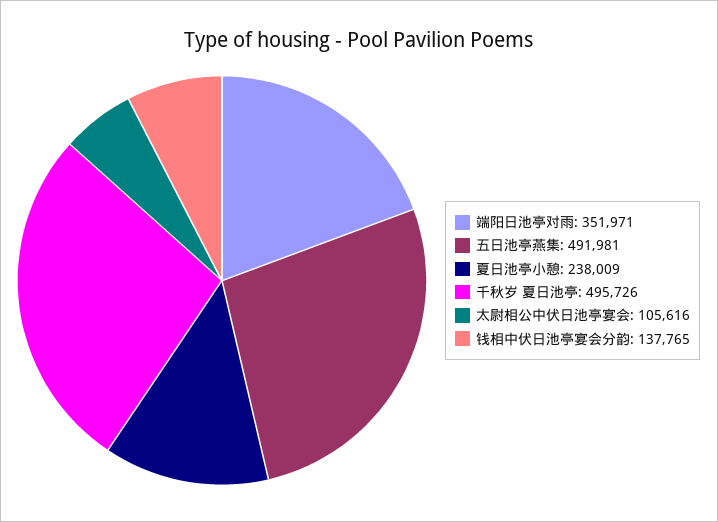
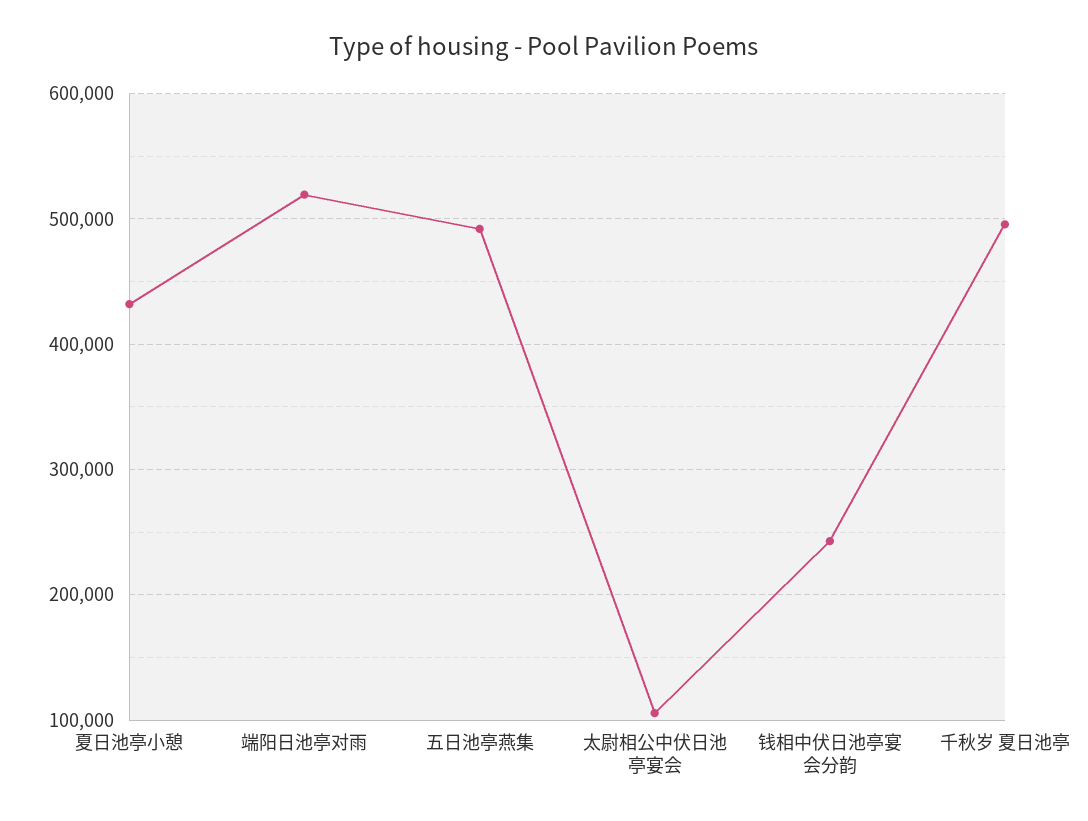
端阳日池亭对雨: 351971 -> 520000
夏日池亭小憩: 238009 -> 430000
钱相中伏日池亭宴会分韵: 137765 -> 240000

